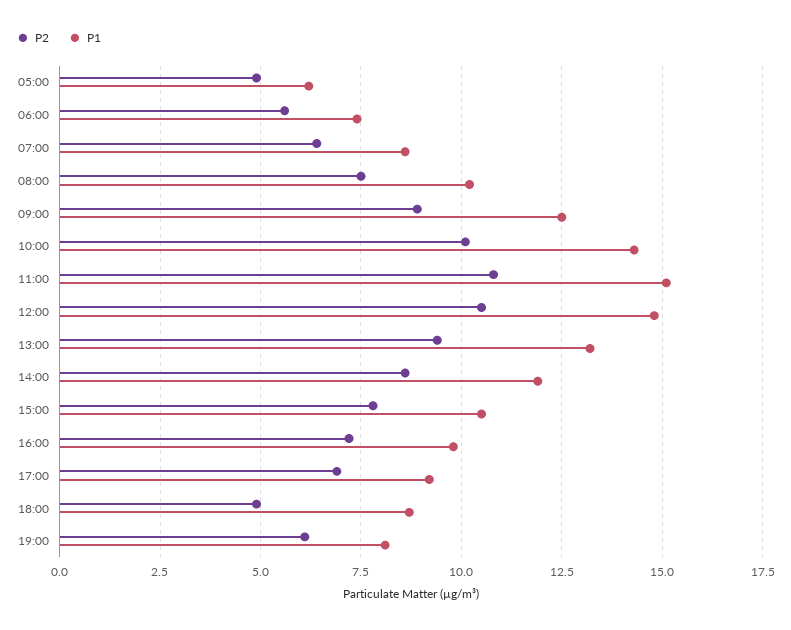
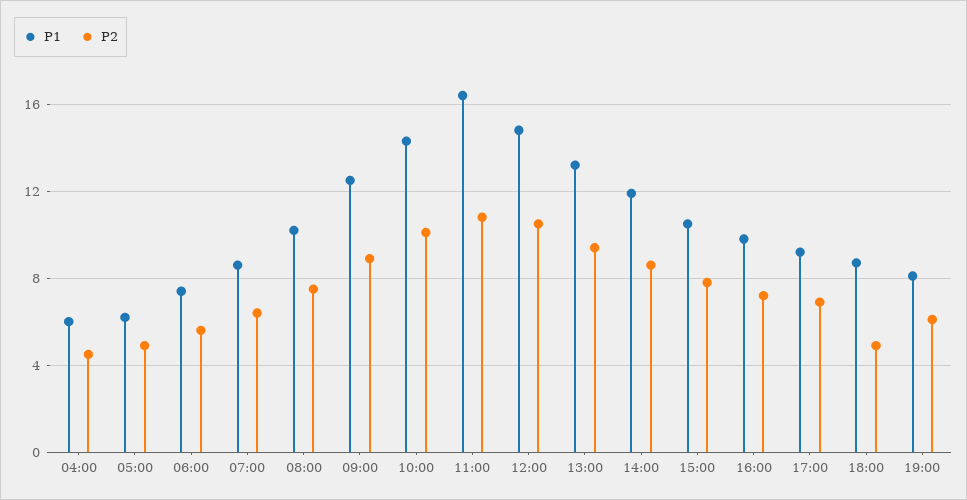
P1, 11:00: 15 -> 16.5
P1, 04:00: none -> 6
P2, 04:00: none -> 4.5

